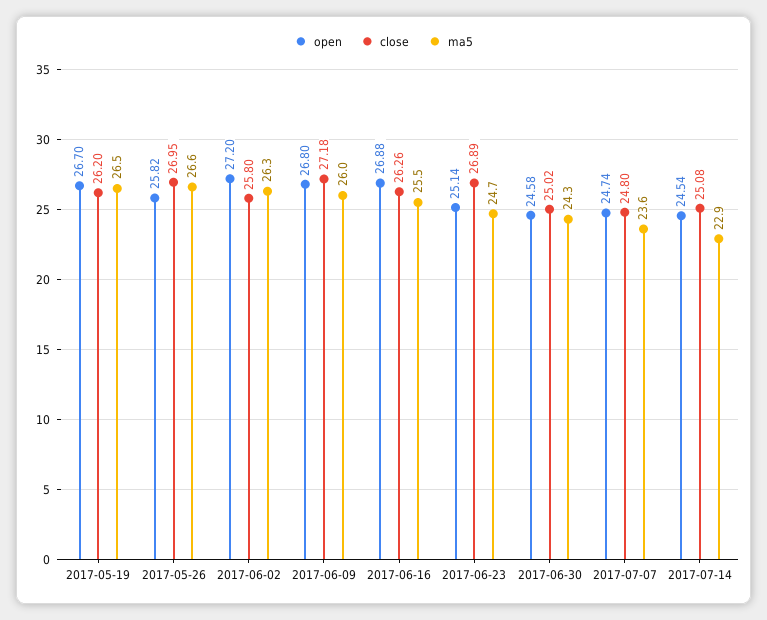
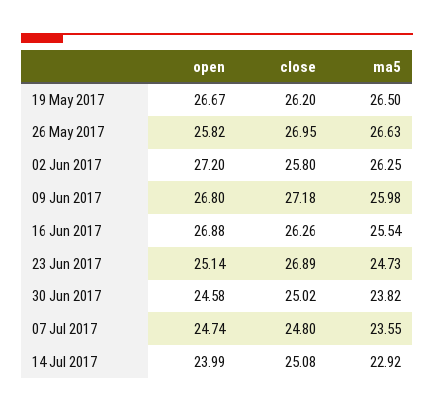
open, 2017-05-19: 26.7 -> 26.67
ma5, 2017-06-30: 24.3 -> 23.82
open, 2017-07-14: 24.54 -> 23.99

